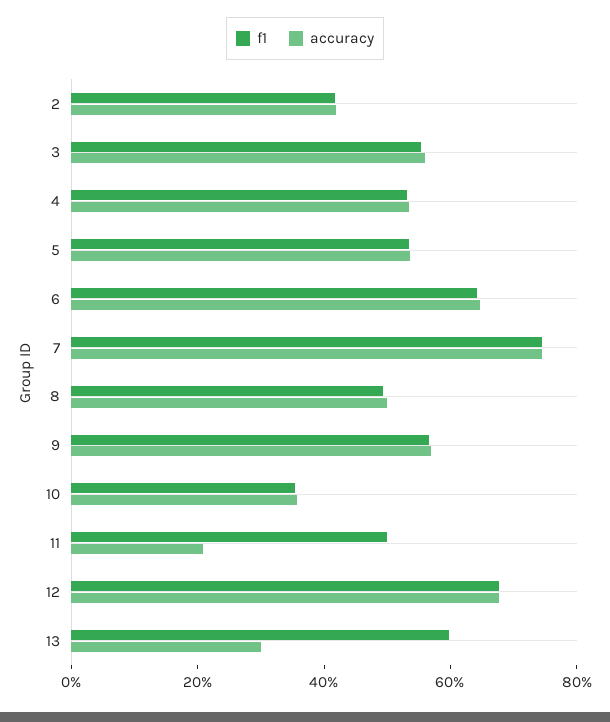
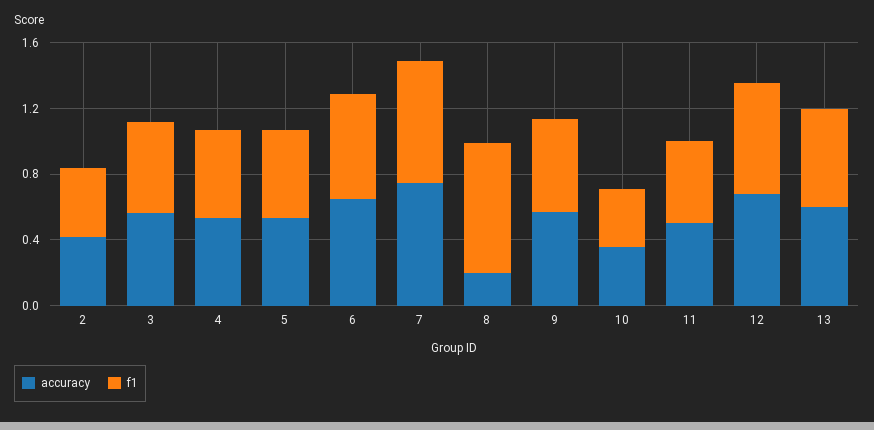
f1, 8: 0.5 -> 0.8
accuracy, 8: 0.5 -> 0.2
accuracy, 11: 0.2 -> 0.5
accuracy, 13: 0.3 -> 0.6

